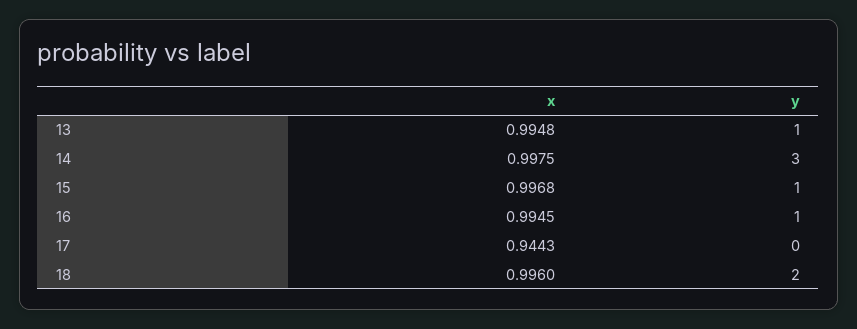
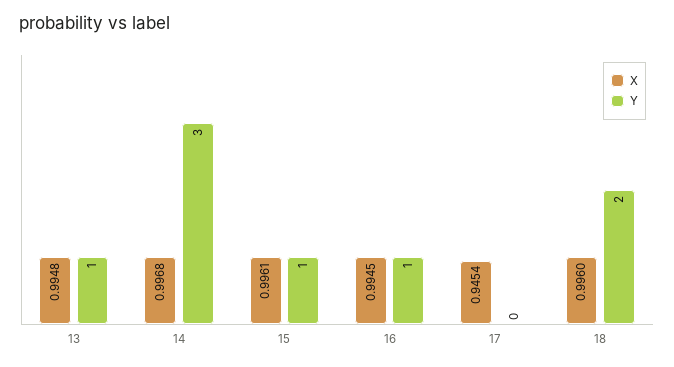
x, 14: 0.9975 -> 0.9968
x, 15: 0.9968 -> 0.9961
x, 17: 0.9443 -> 0.9454

